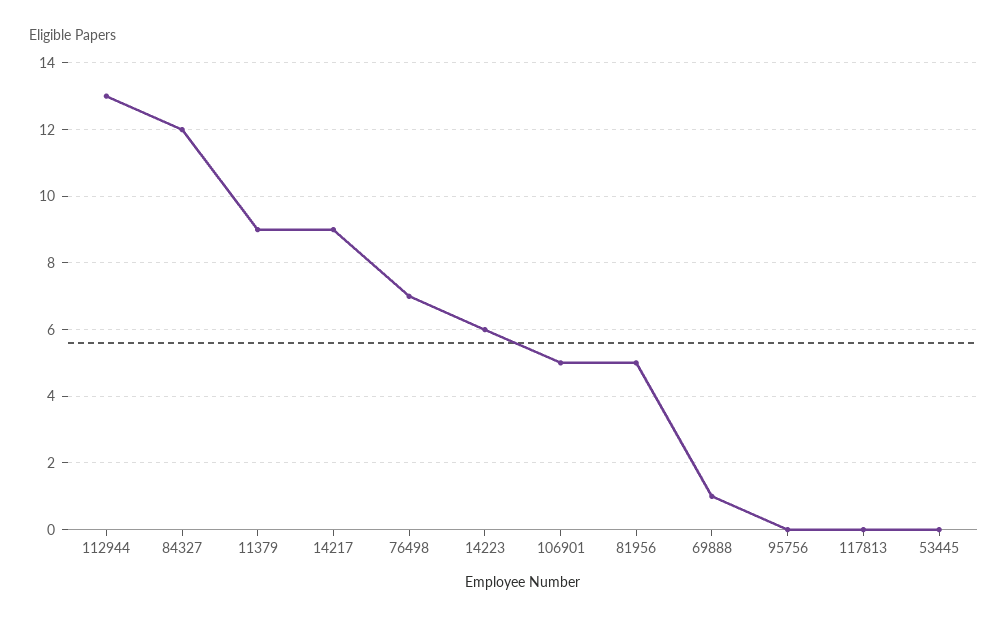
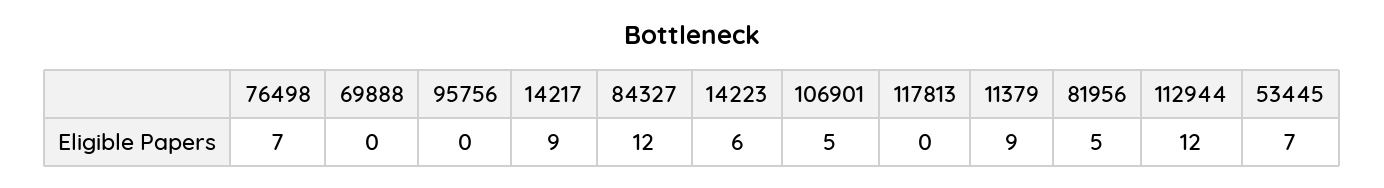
112944: 13 -> 12
69888: 1 -> 0
53445: 0 -> 7

